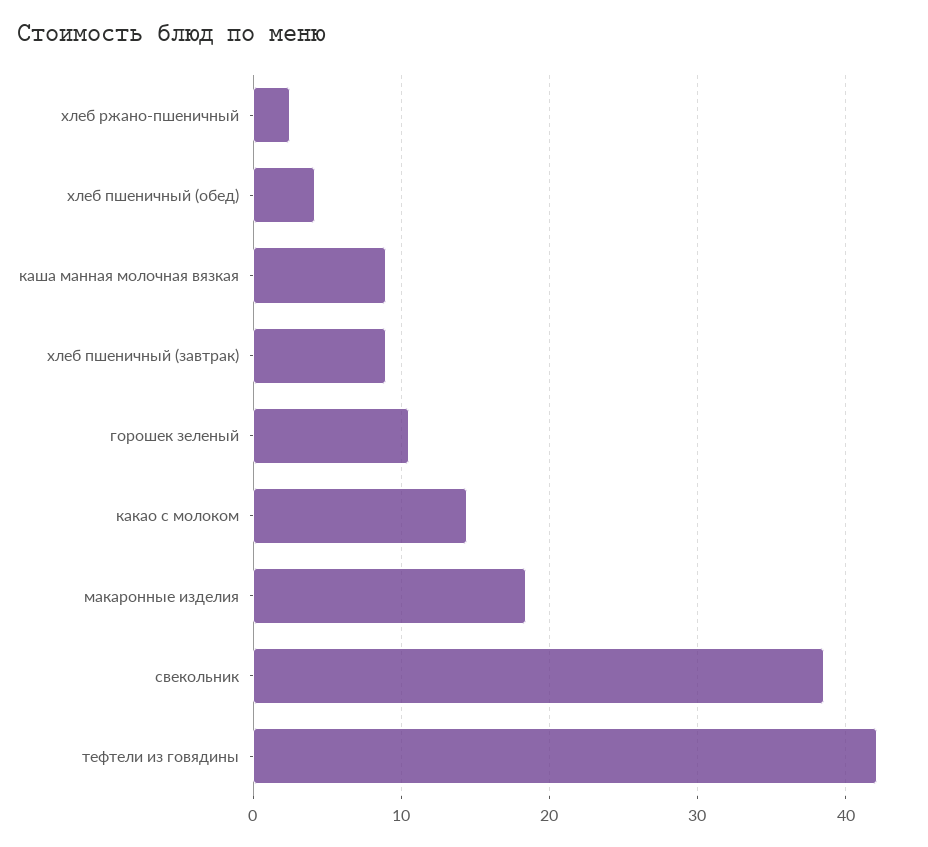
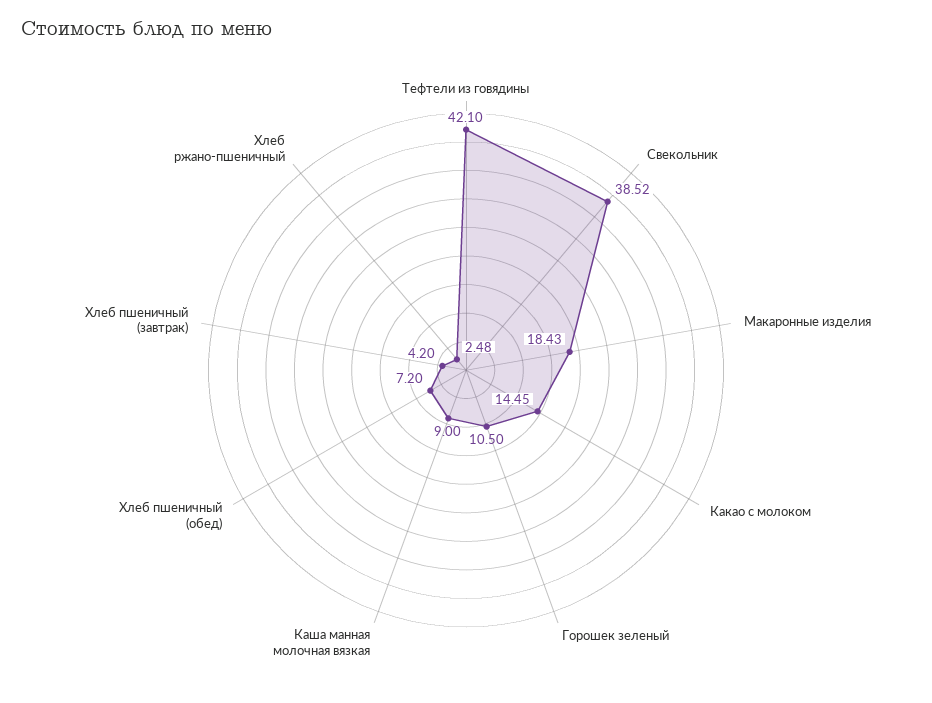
хлеб пшеничный (обед): 4 -> 7.2
хлеб пшеничный (завтрак): 9 -> 4.2

